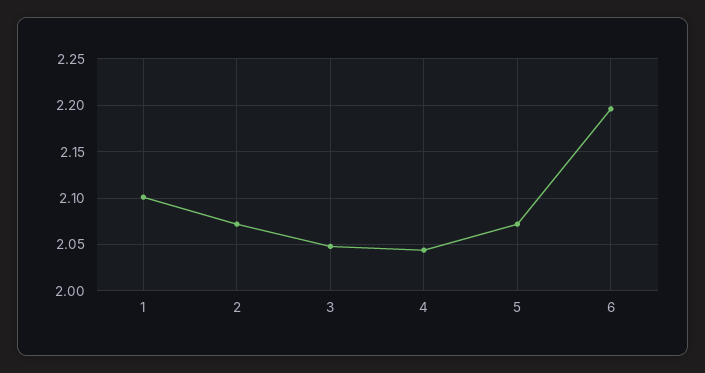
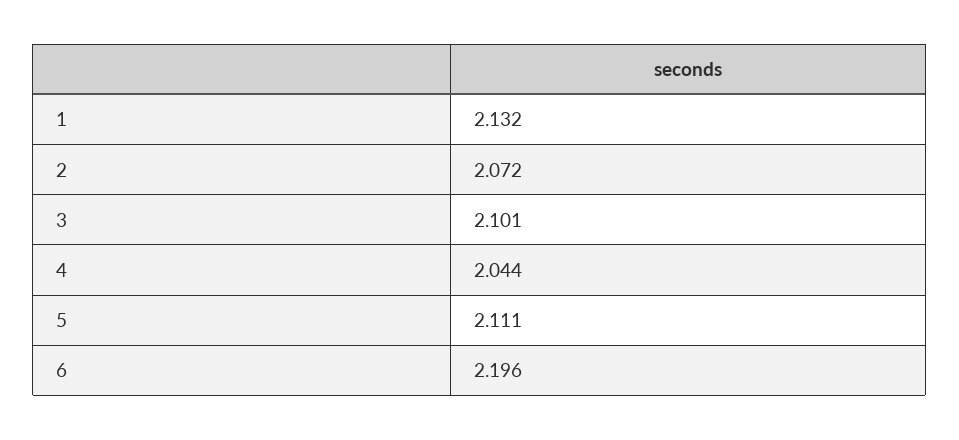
1: 2.1 -> 2.132
3: 2.05 -> 2.101
5: 2.07 -> 2.111

